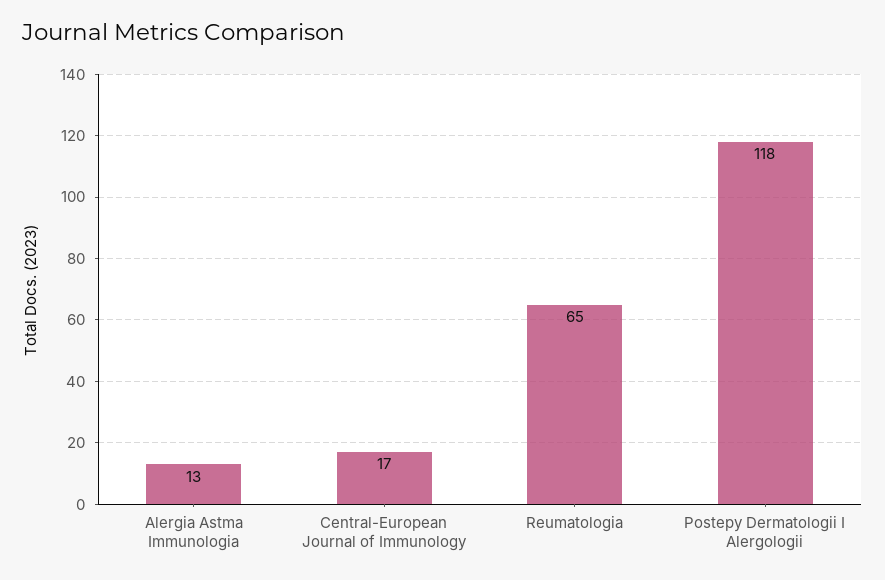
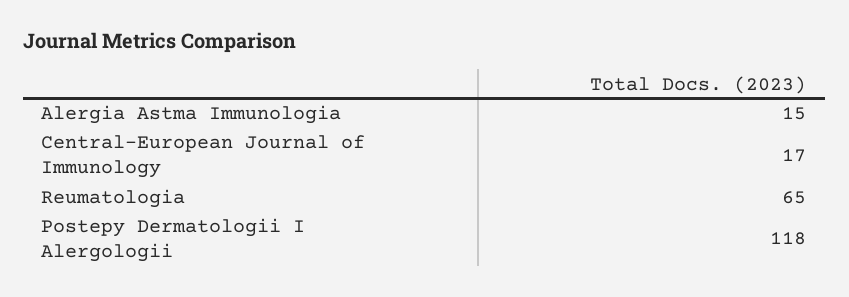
Alergia Astma Immunologia: 13 -> 15

